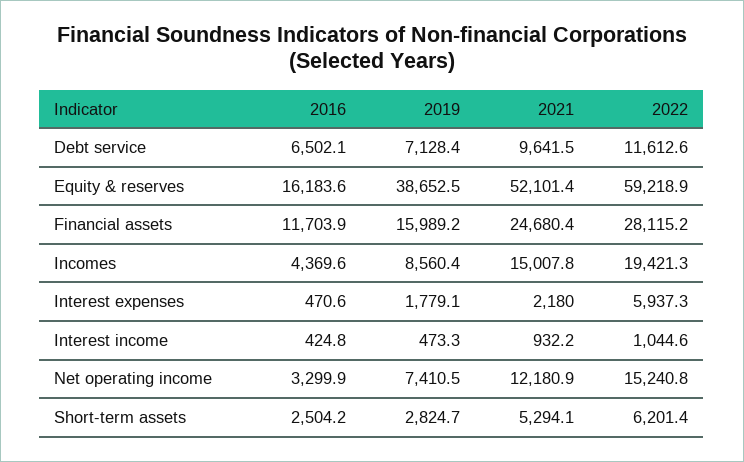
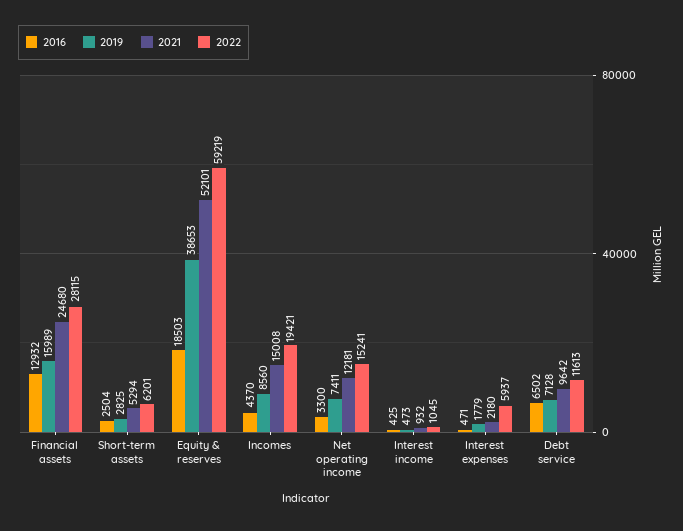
2016, Equity & reserves: 16183.6 -> 18503
2016, Financial assets: 11703.9 -> 12932

